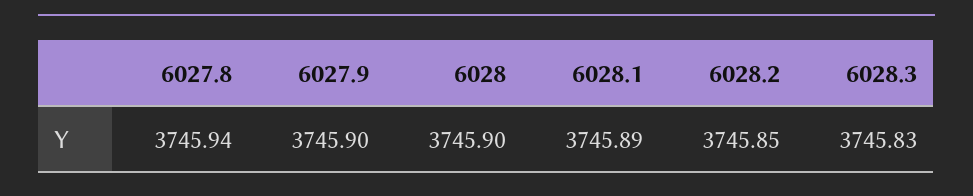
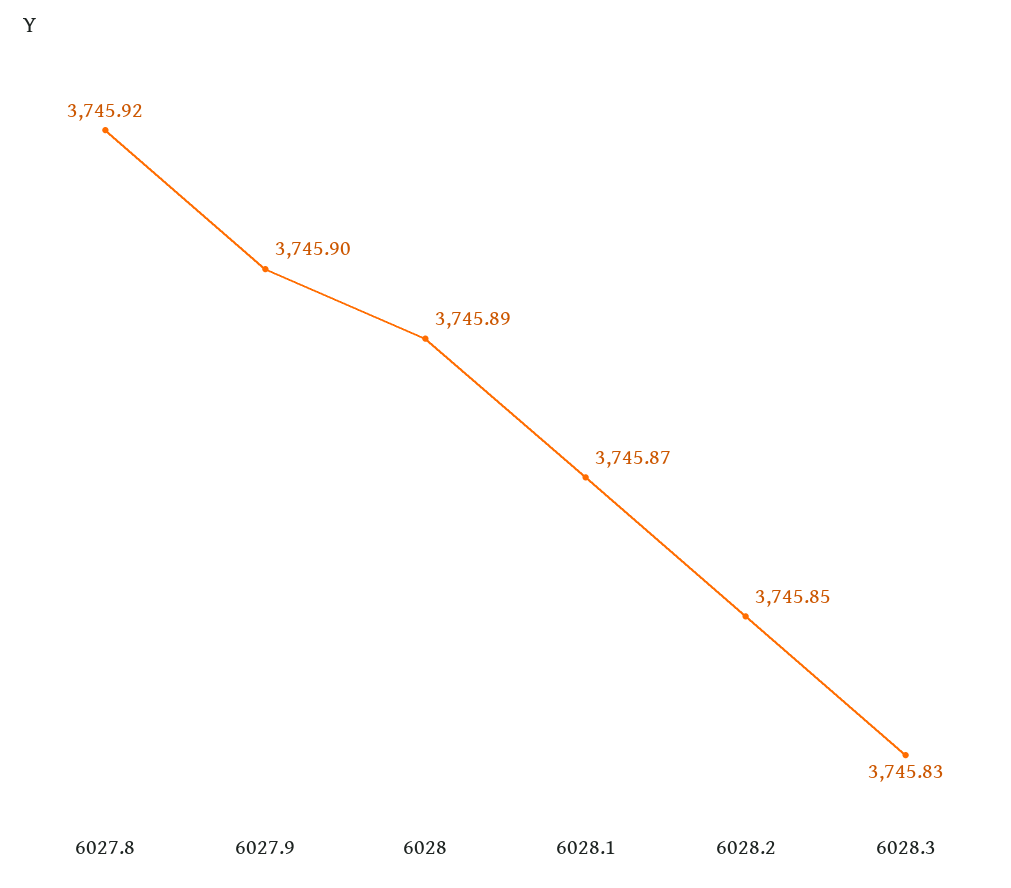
6027.8: 3745.94 -> 3745.92
6028: 3745.9 -> 3745.89
6028.1: 3745.89 -> 3745.87

